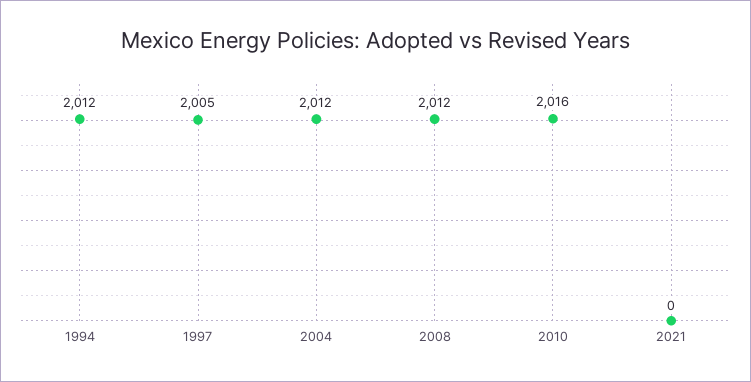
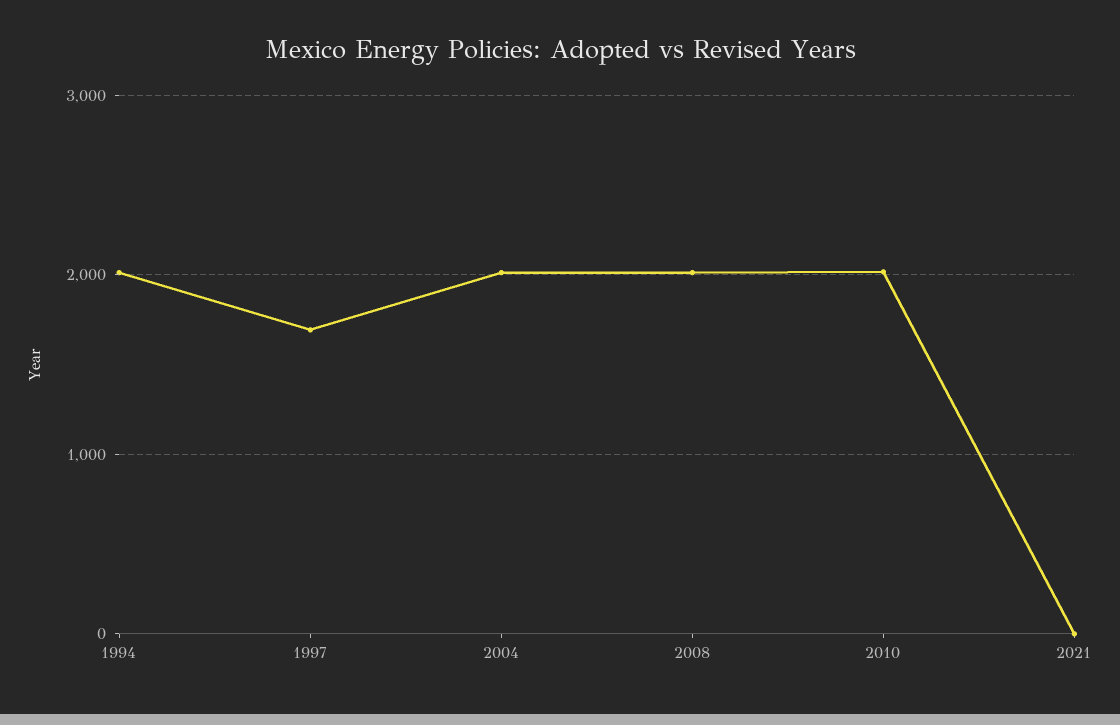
1997: 2005 -> 1700

